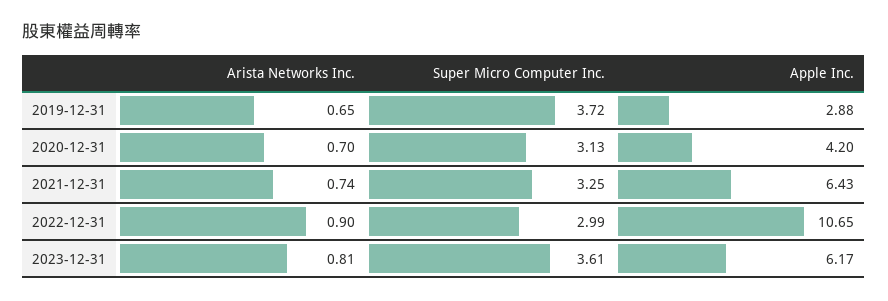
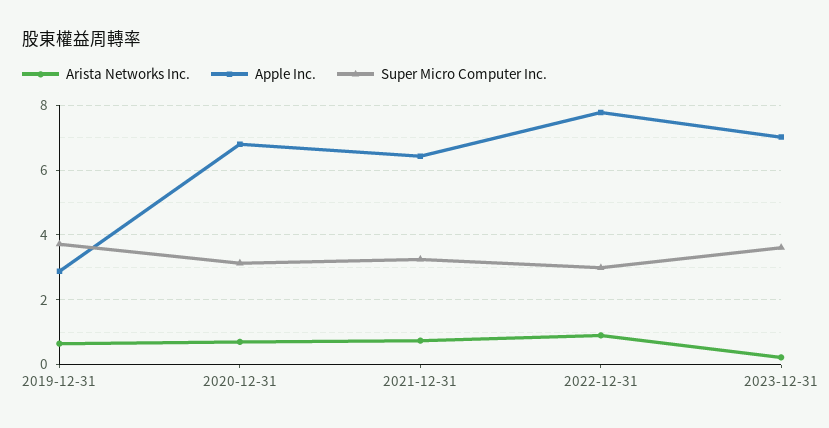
Apple Inc., 2020-12-31: 4.2 -> 6.8
Apple Inc., 2022-12-31: 10.65 -> 7.8
Arista Networks Inc., 2023-12-31: 0.81 -> 0.2
Apple Inc., 2023-12-31: 6.17 -> 7

